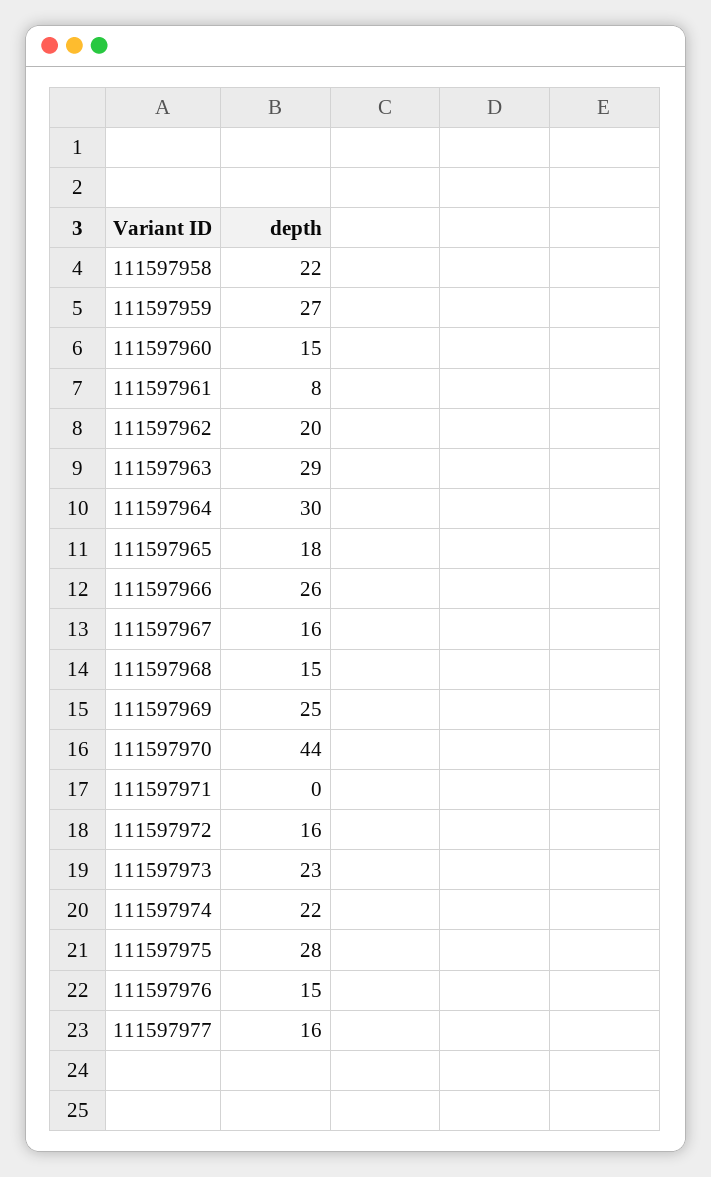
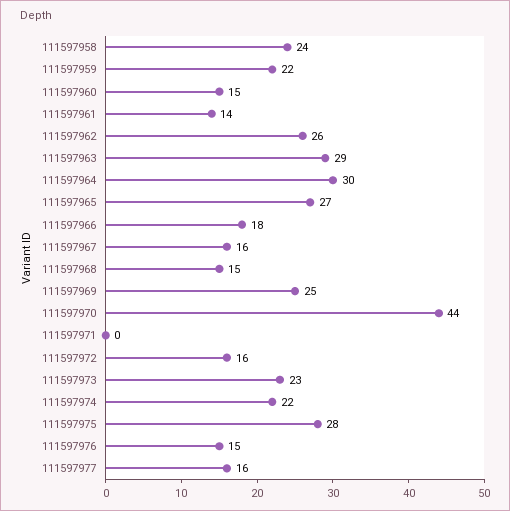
111597958: 22 -> 24
111597959: 27 -> 22
111597961: 8 -> 14
111597962: 20 -> 26
111597965: 18 -> 27
111597966: 26 -> 18

